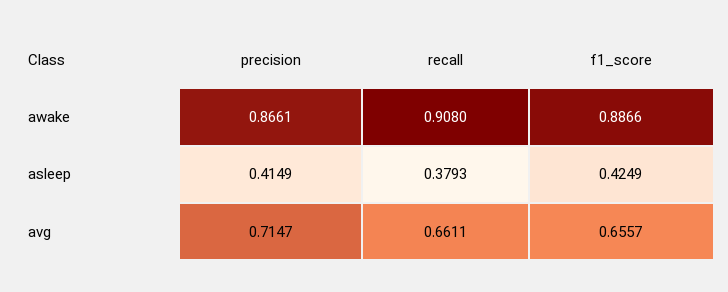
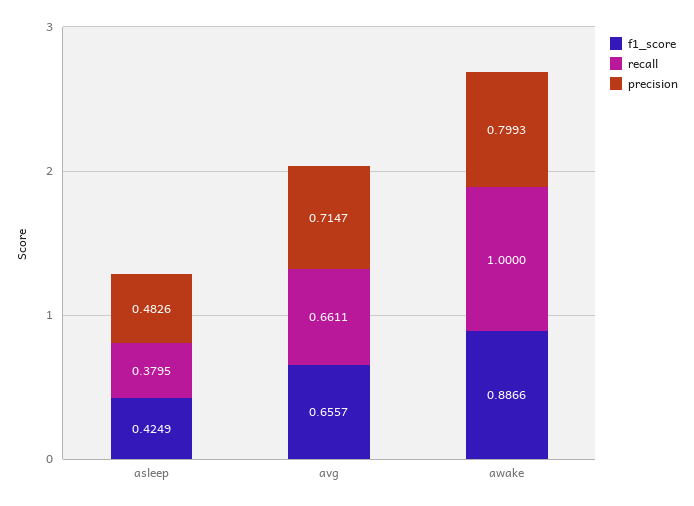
precision, awake: 0.8661 -> 0.7993
recall, awake: 0.908 -> 1
precision, asleep: 0.4149 -> 0.4826
recall, asleep: 0.3793 -> 0.3795

